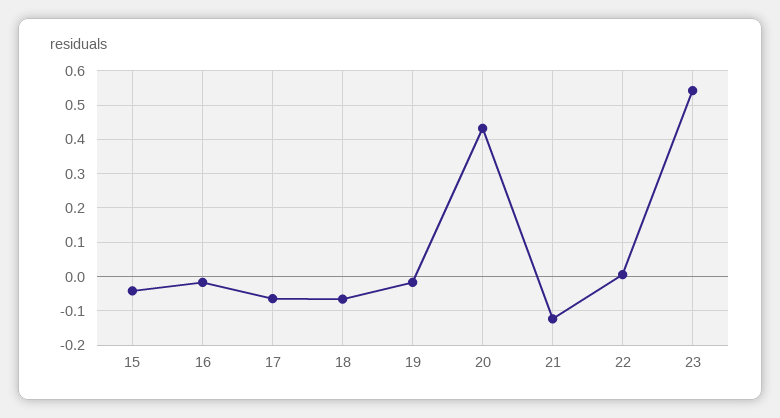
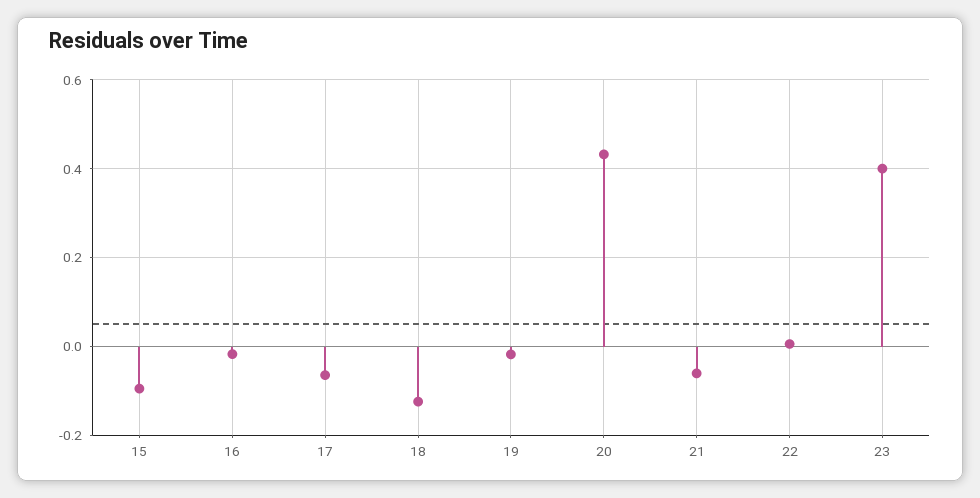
15: -0.04 -> -0.1
18: -0.06 -> -0.12
21: -0.12 -> -0.06
23: 0.54 -> 0.4

